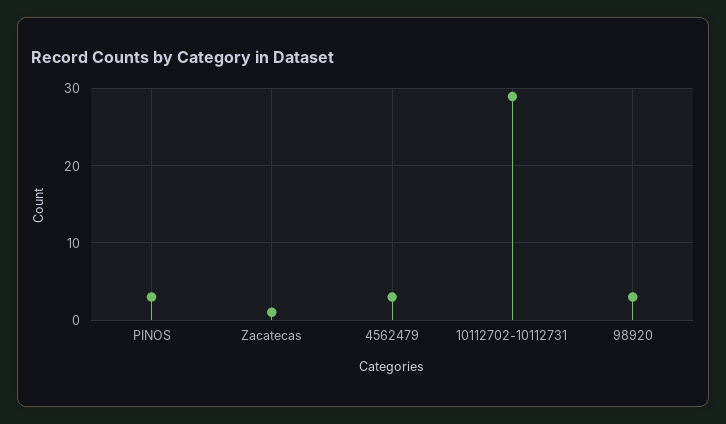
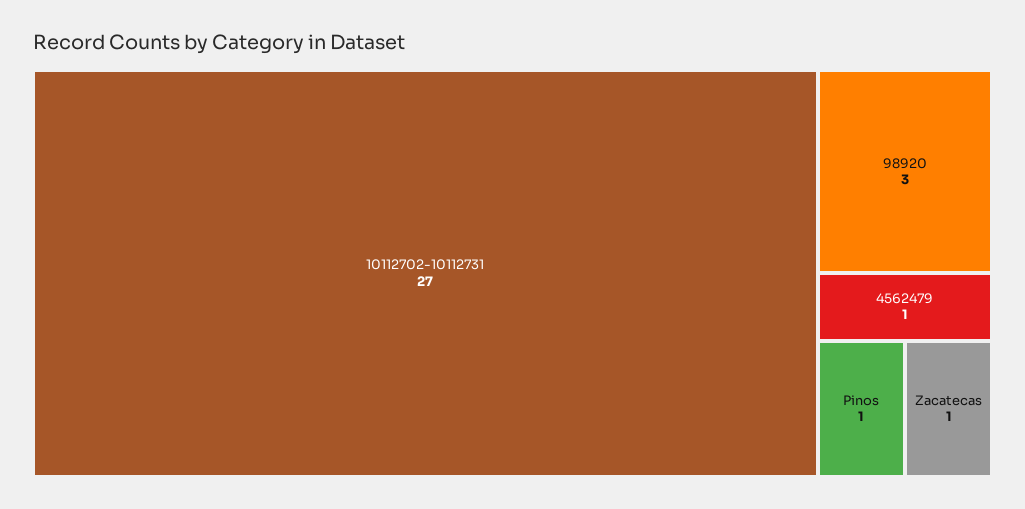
PINOS: 3 -> 1
4562479: 3 -> 1
10112702-10112731: 29 -> 27

